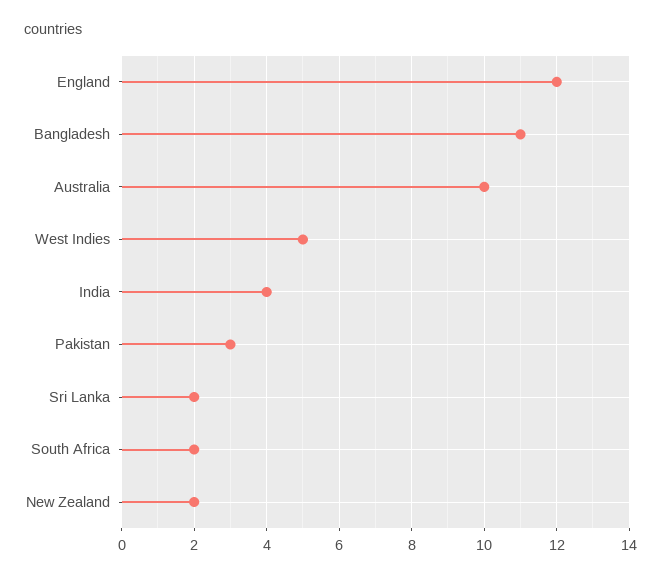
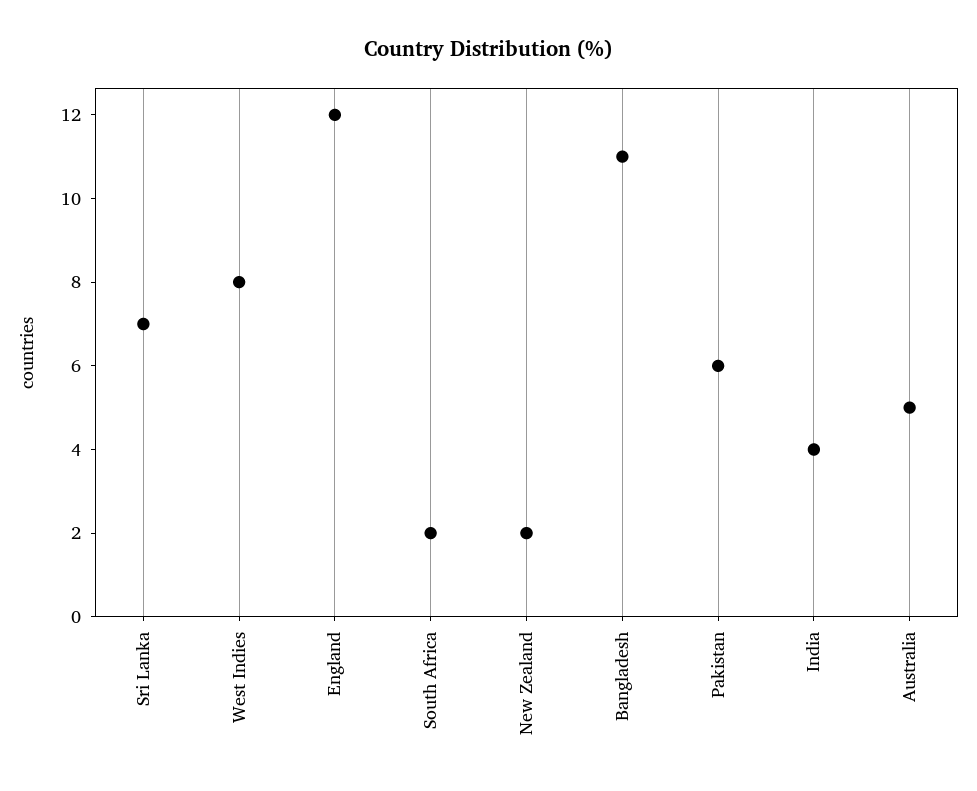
Australia: 10 -> 5
West Indies: 5 -> 8
Pakistan: 3 -> 6
Sri Lanka: 2 -> 7

